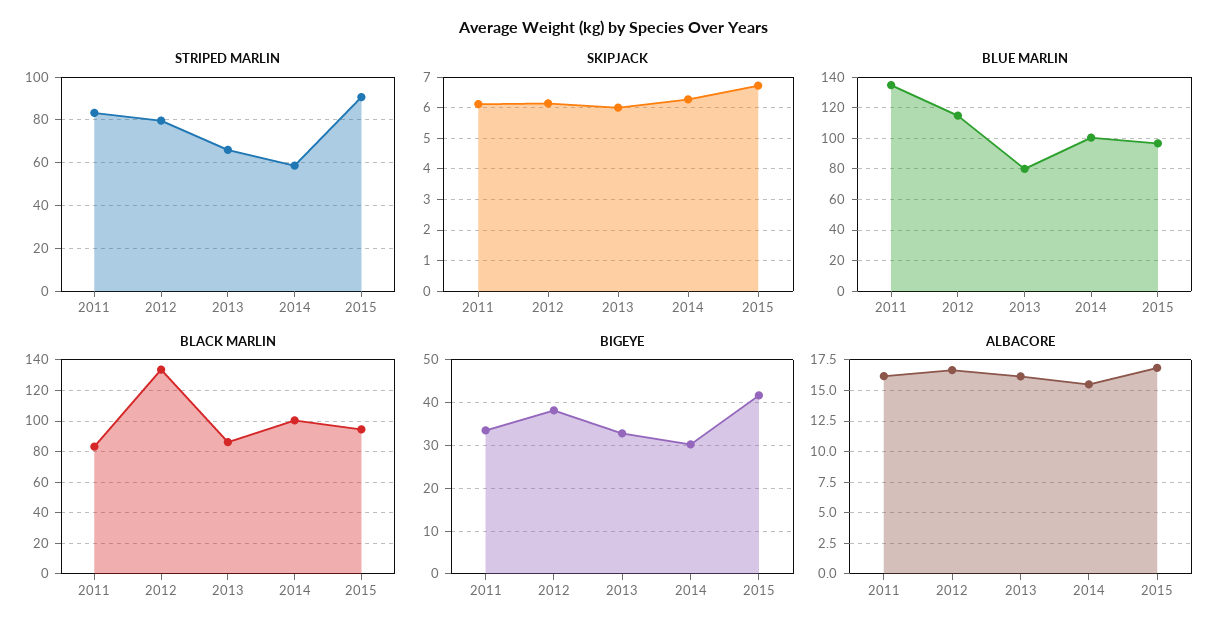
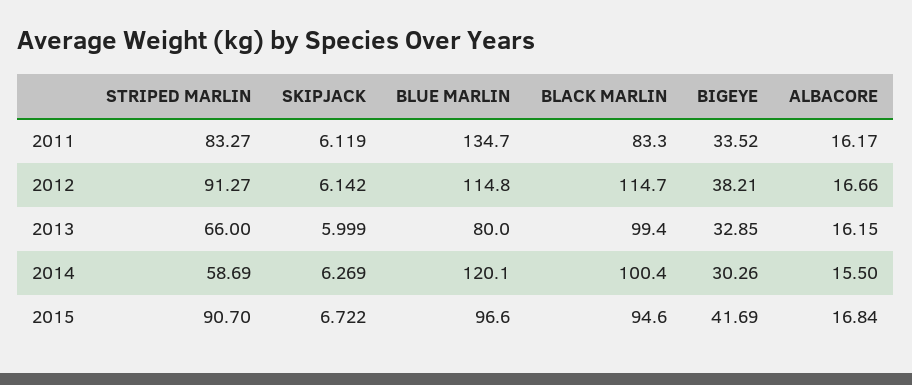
STRIPED MARLIN, 2012: 80 -> 91.27
BLUE MARLIN, 2014: 100 -> 120.1
BLACK MARLIN, 2012: 135 -> 114.7
BLACK MARLIN, 2013: 85 -> 99.4

